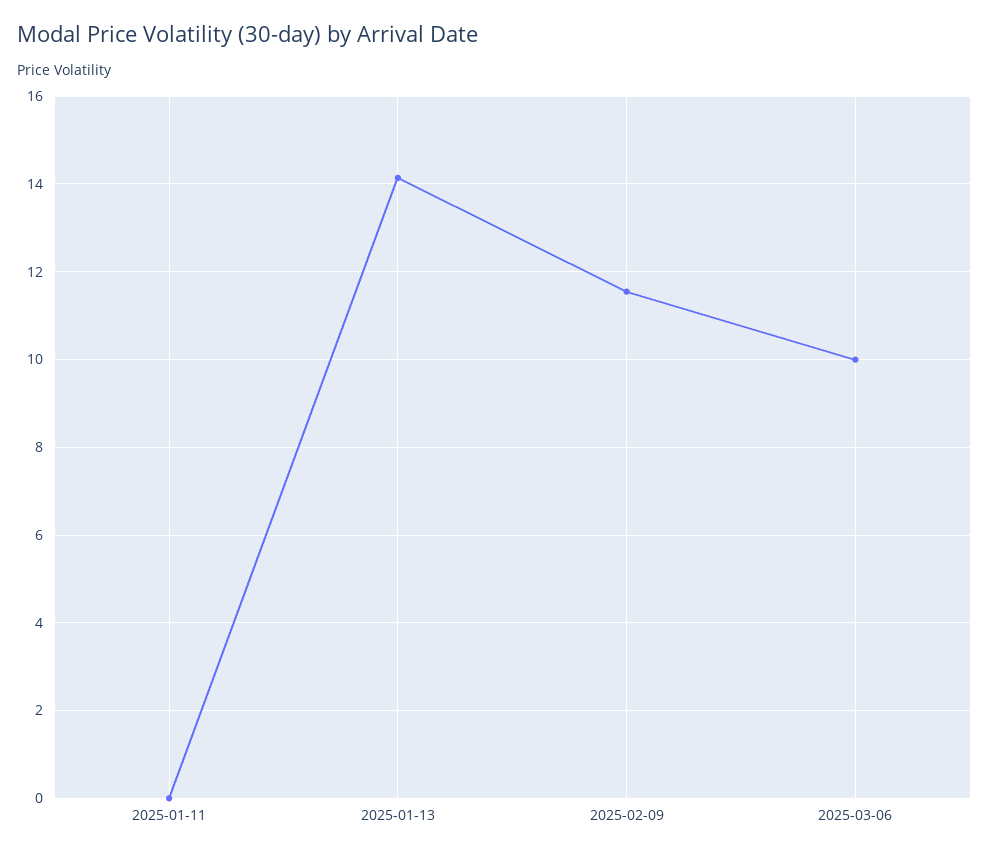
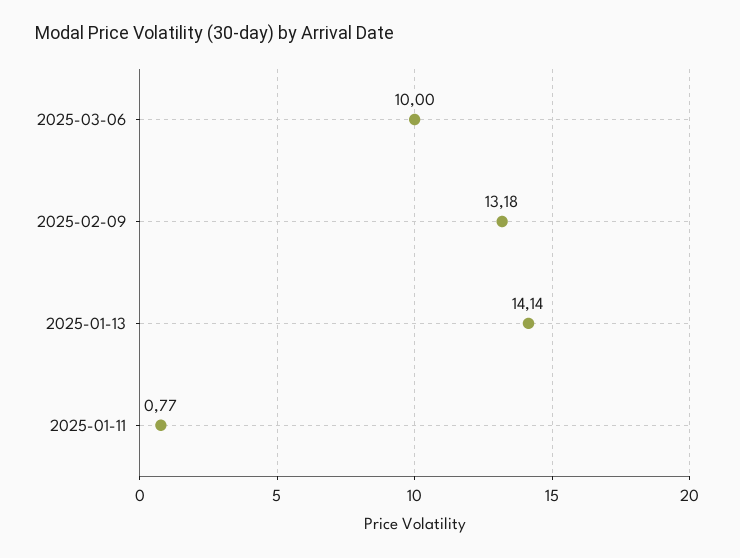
2025-01-11: 0 -> 0.77
2025-02-09: 11.6 -> 13.18

